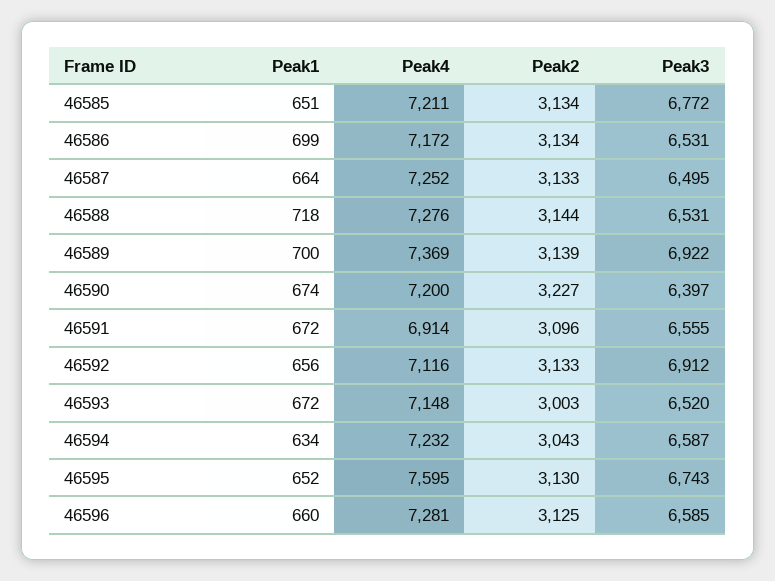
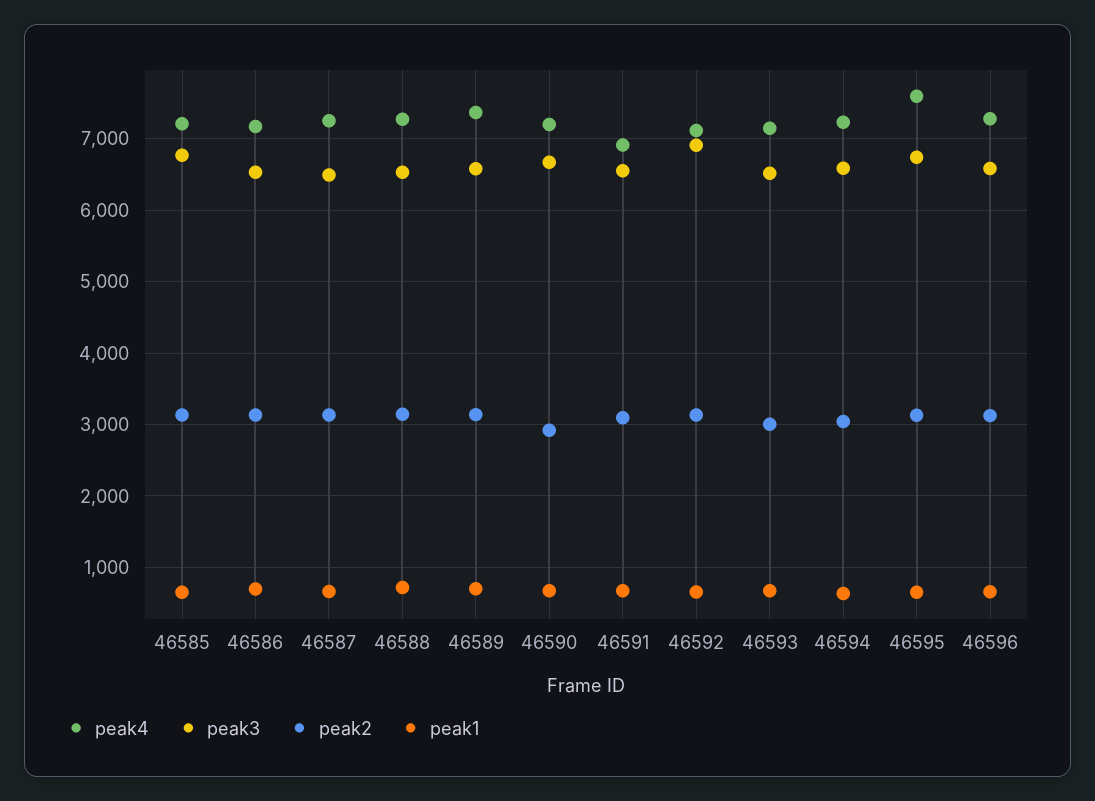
Peak3, 46589: 6922 -> 6600
Peak2, 46590: 3227 -> 2900
Peak3, 46590: 6397 -> 6700

